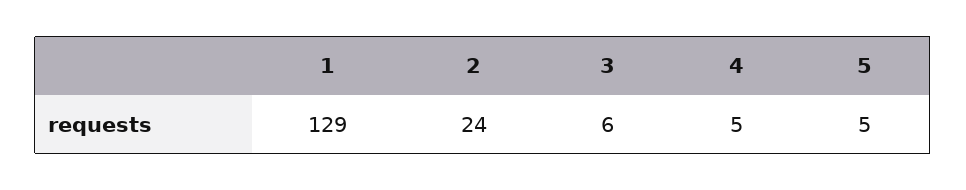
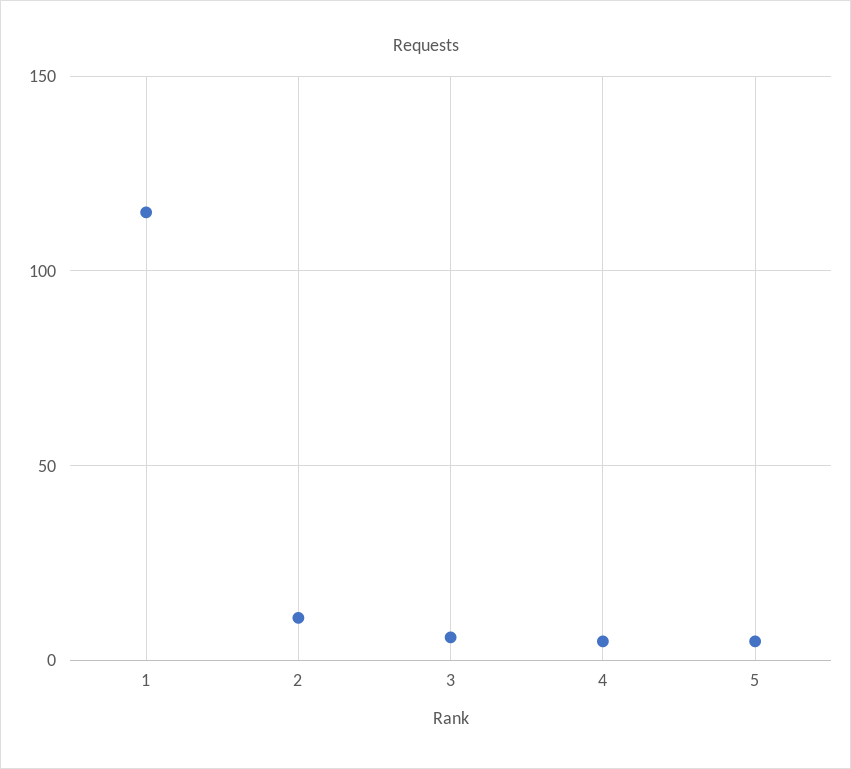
1: 129 -> 115
2: 24 -> 10

